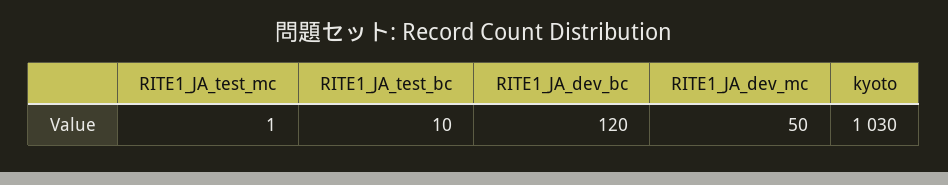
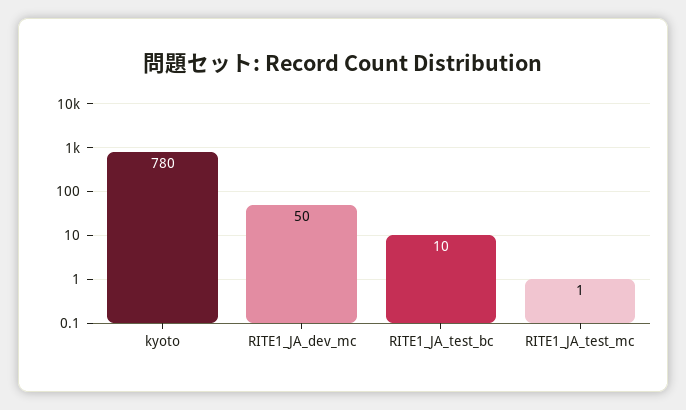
RITE1_JA_dev_bc: 120 -> none
kyoto: 1030 -> 780

